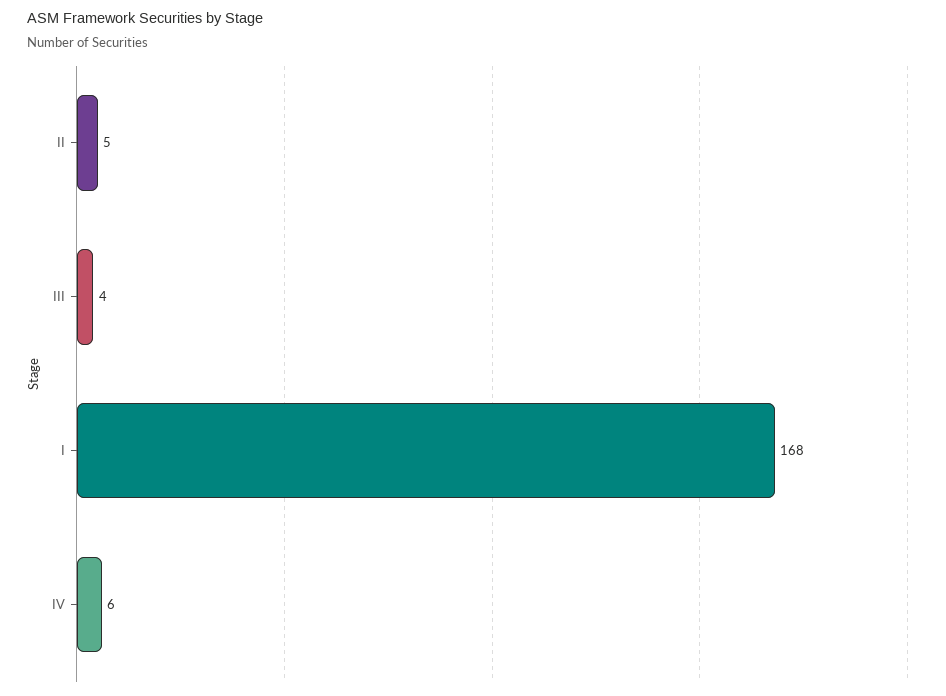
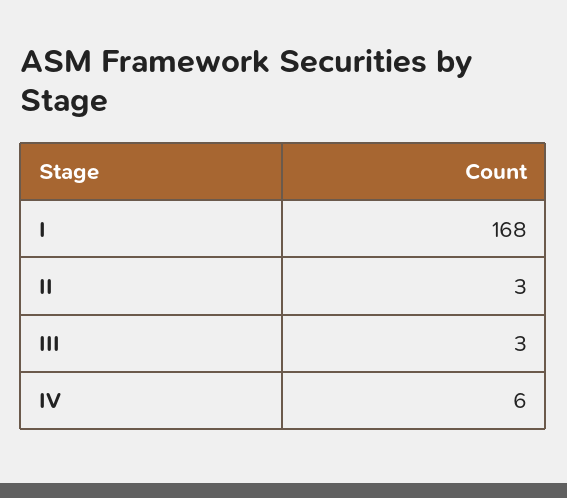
II: 5 -> 3
III: 4 -> 3

